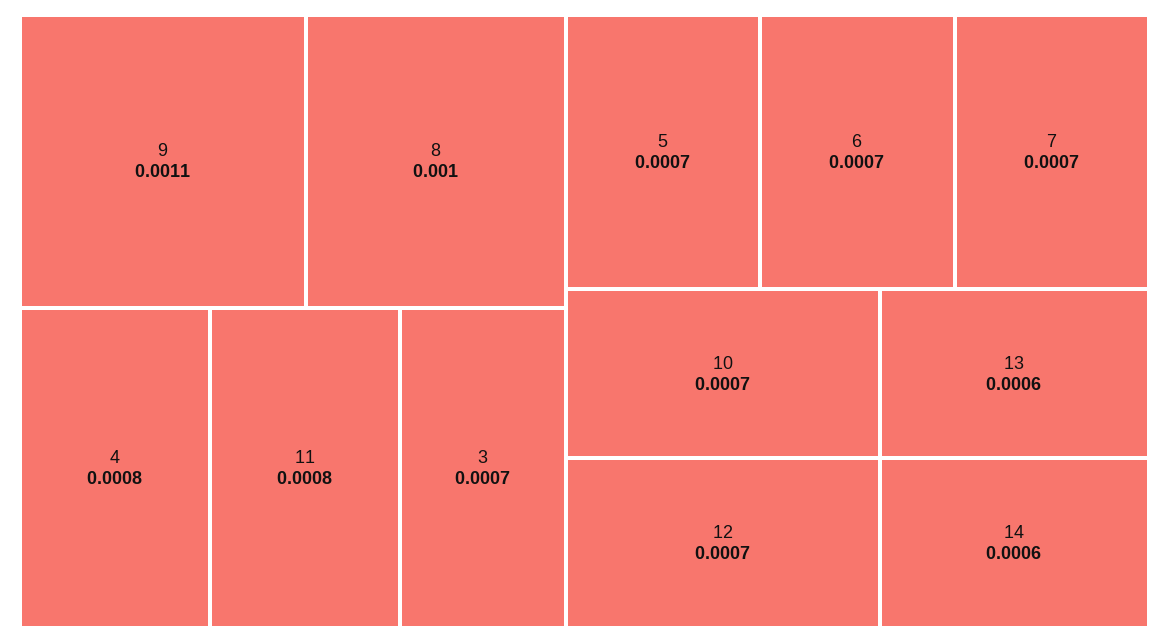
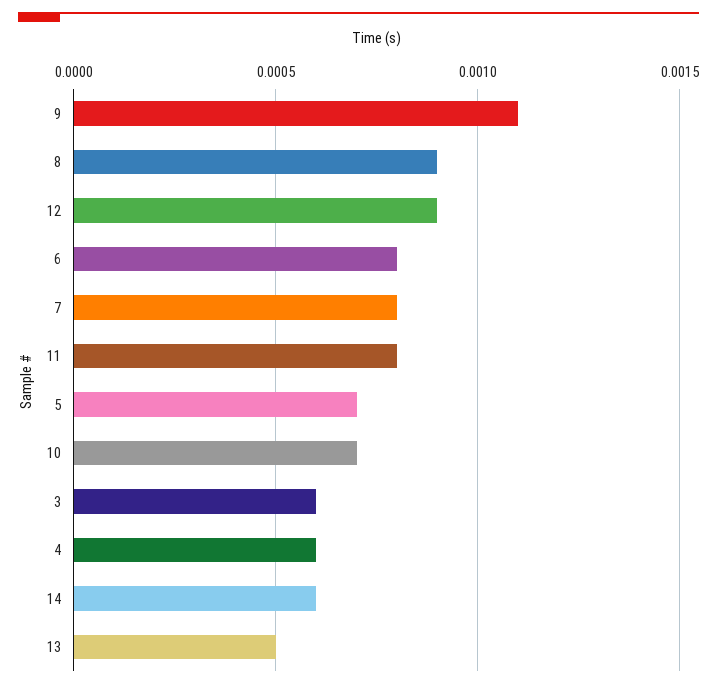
8: 0.001 -> 0.0009
4: 0.0008 -> 0.0006
3: 0.0007 -> 0.0006
6: 0.0007 -> 0.0008
7: 0.0007 -> 0.0008
12: 0.0007 -> 0.0009
13: 0.0006 -> 0.0005

